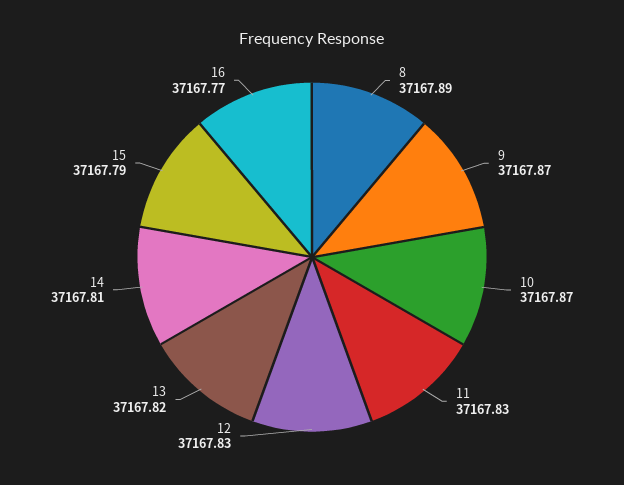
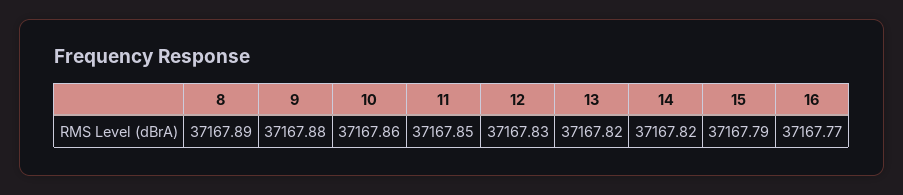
9: 37167.87 -> 37167.88
10: 37167.87 -> 37167.86
11: 37167.83 -> 37167.85
14: 37167.81 -> 37167.82

